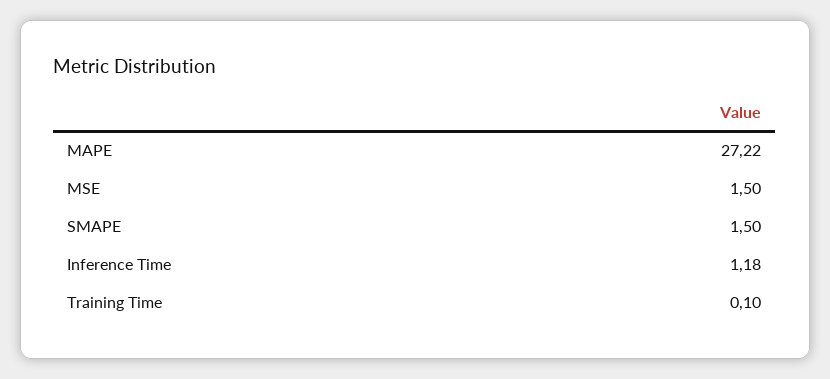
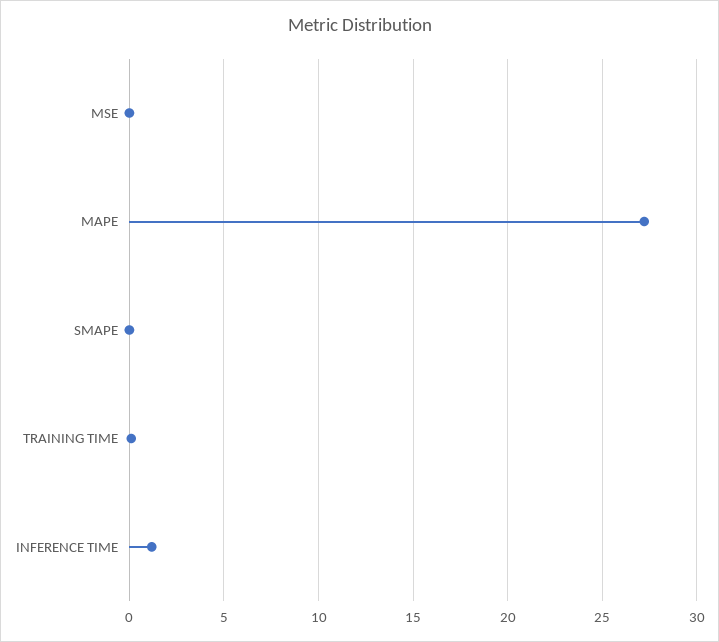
MSE: 1.5 -> 0
SMAPE: 1.5 -> 0

